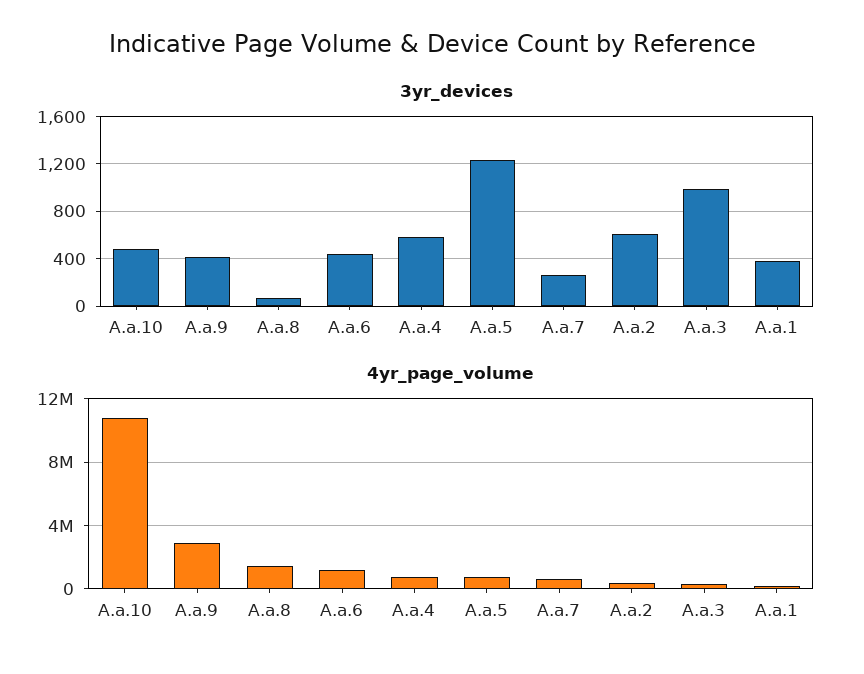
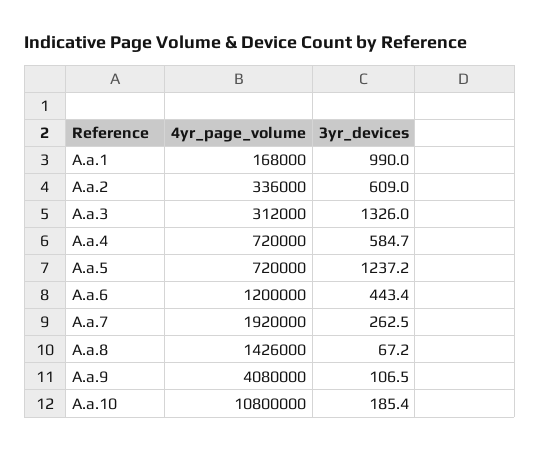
3yr_devices, A.a.10: 500 -> 185.4
3yr_devices, A.a.9: 400 -> 106.5
3yr_devices, A.a.3: 1000 -> 1326
3yr_devices, A.a.1: 400 -> 990
4yr_page_volume, A.a.9: 3000000 -> 4080000
4yr_page_volume, A.a.7: 500000 -> 1920000

